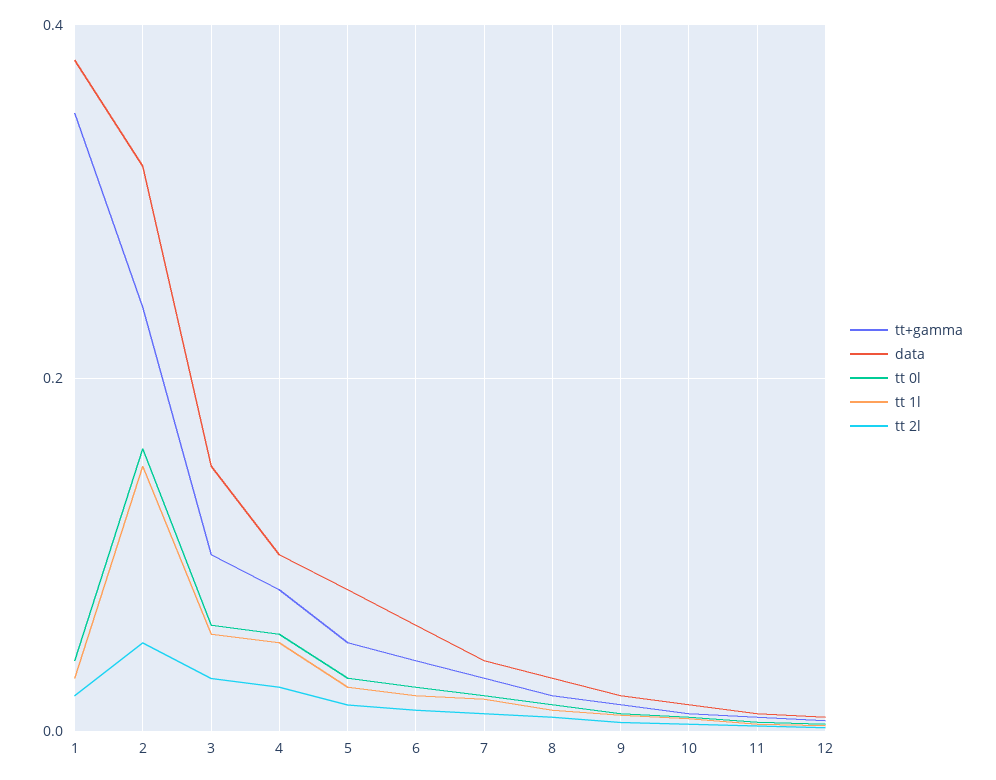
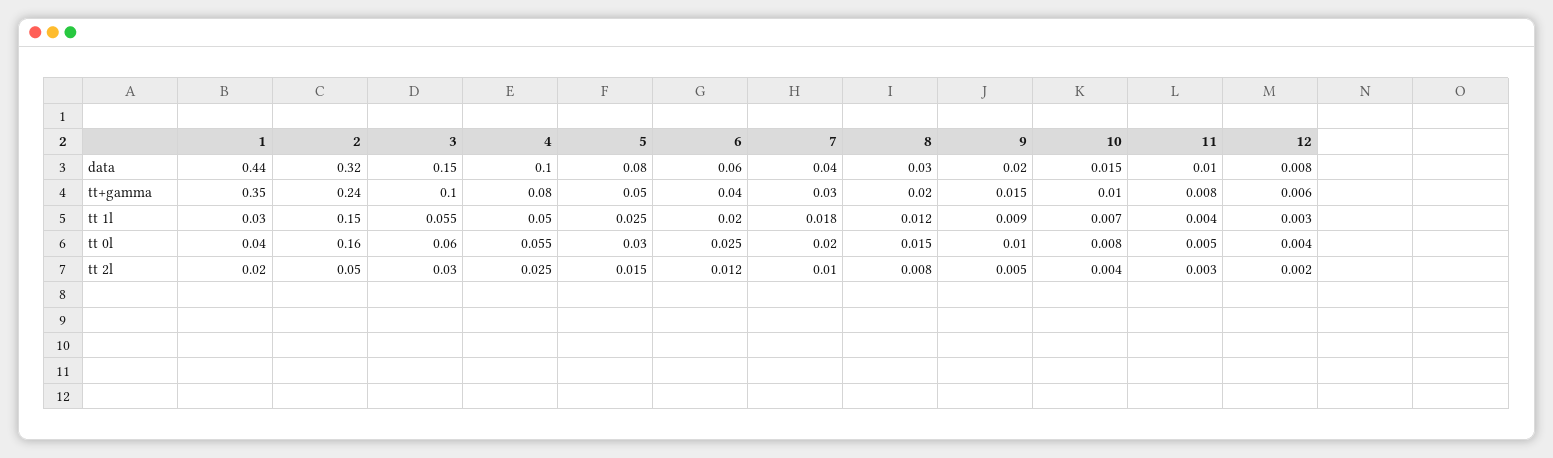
data, 1: 0.38 -> 0.44

